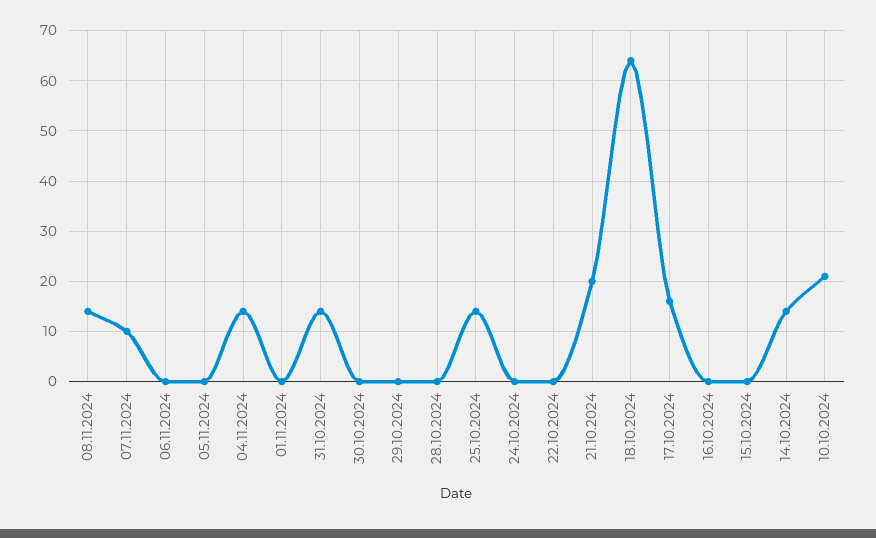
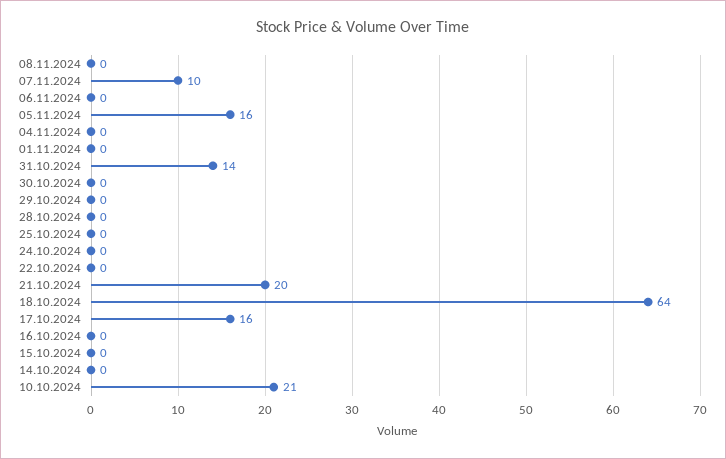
08.11.2024: 15 -> 0
05.11.2024: 0 -> 16
04.11.2024: 15 -> 0
25.10.2024: 15 -> 0
14.10.2024: 15 -> 0

